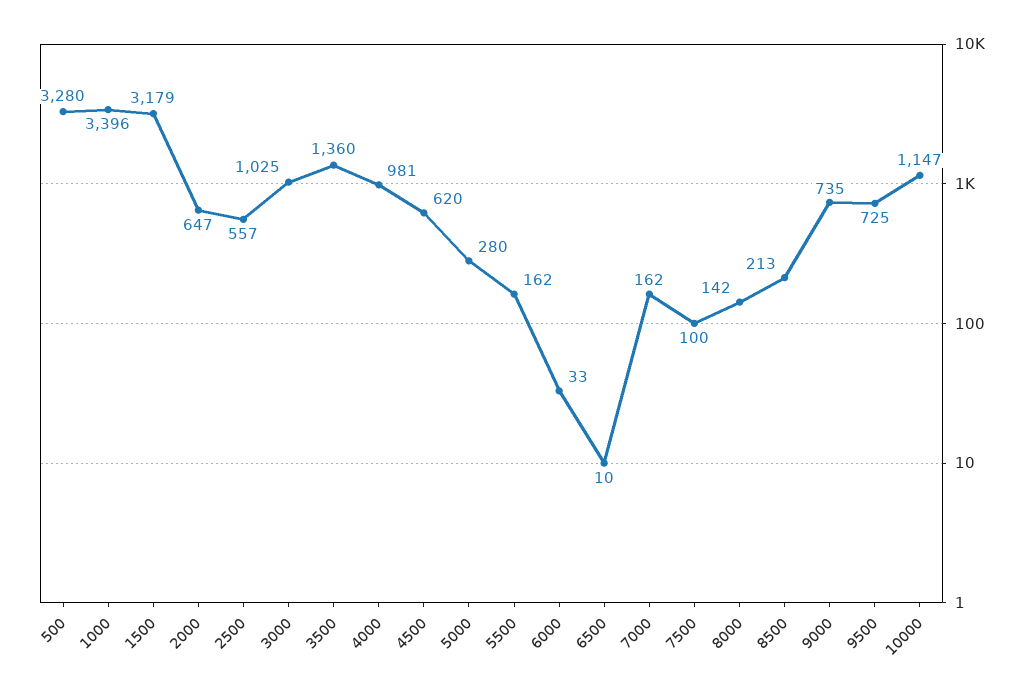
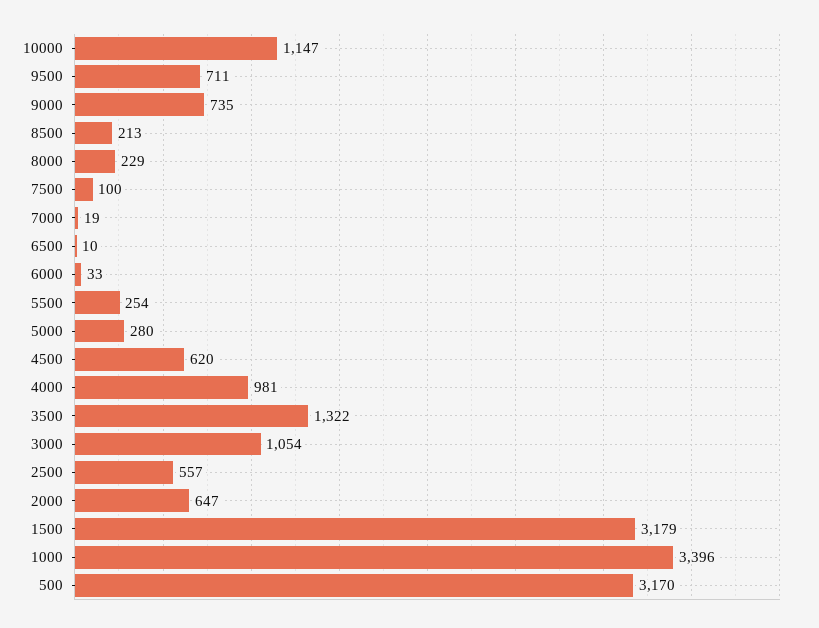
500: 3280 -> 3170
3000: 1025 -> 1054
3500: 1360 -> 1322
5500: 162 -> 254
7000: 162 -> 19
8000: 142 -> 229
9500: 725 -> 711

